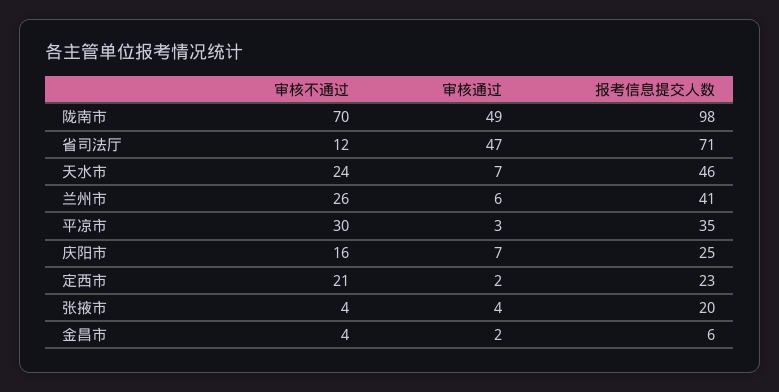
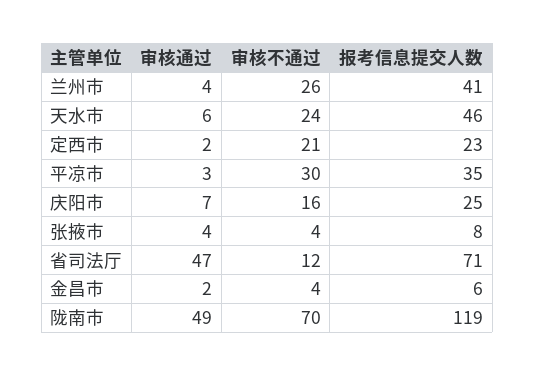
报考信息提交人数, 陇南市: 98 -> 119
审核通过, 天水市: 7 -> 6
审核通过, 兰州市: 6 -> 4
报考信息提交人数, 张掖市: 20 -> 8

